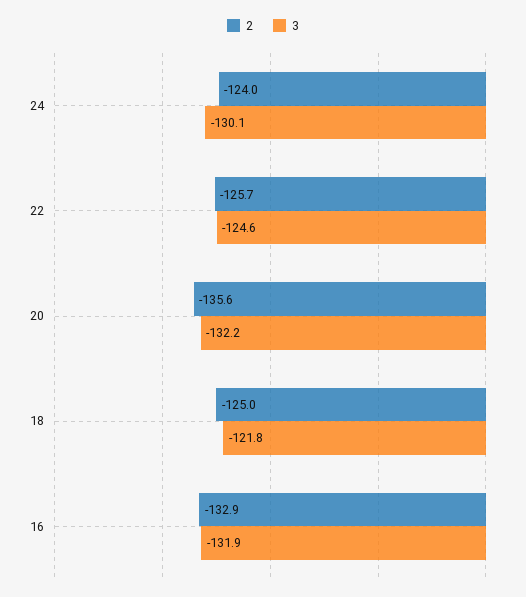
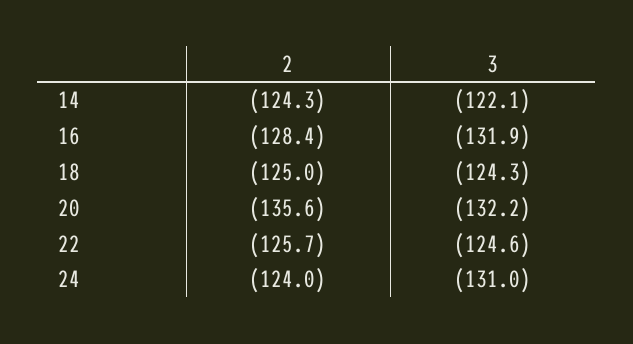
3, 24: -130.1 -> -131
3, 18: -121.8 -> -124.3
2, 16: -132.9 -> -128.4
2, 14: none -> -124.3
3, 14: none -> -122.1

